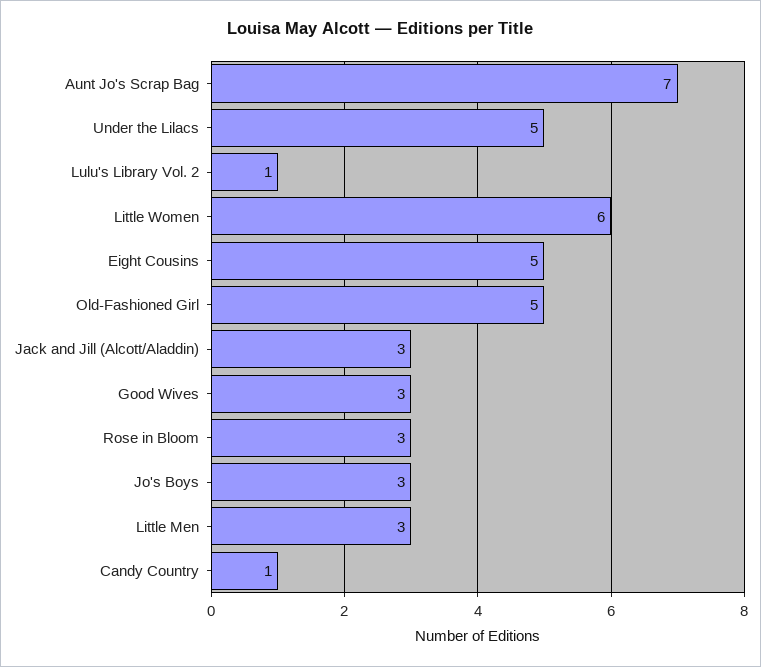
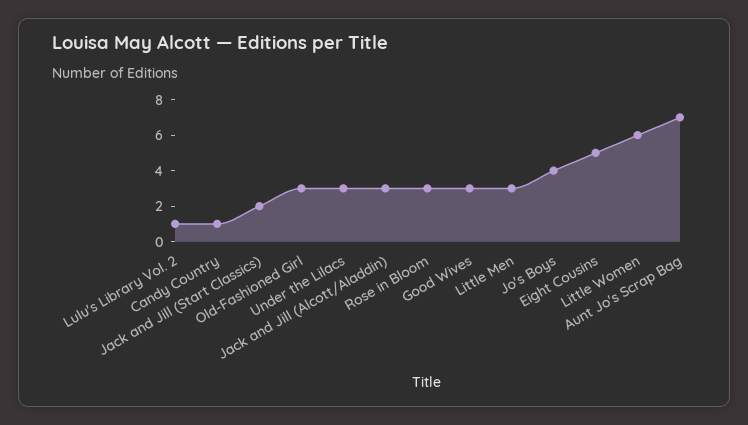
Under the Lilacs: 5 -> 3
Old-Fashioned Girl: 5 -> 3
Jo's Boys: 3 -> 4
Jack and Jill (Start Classics): none -> 2

